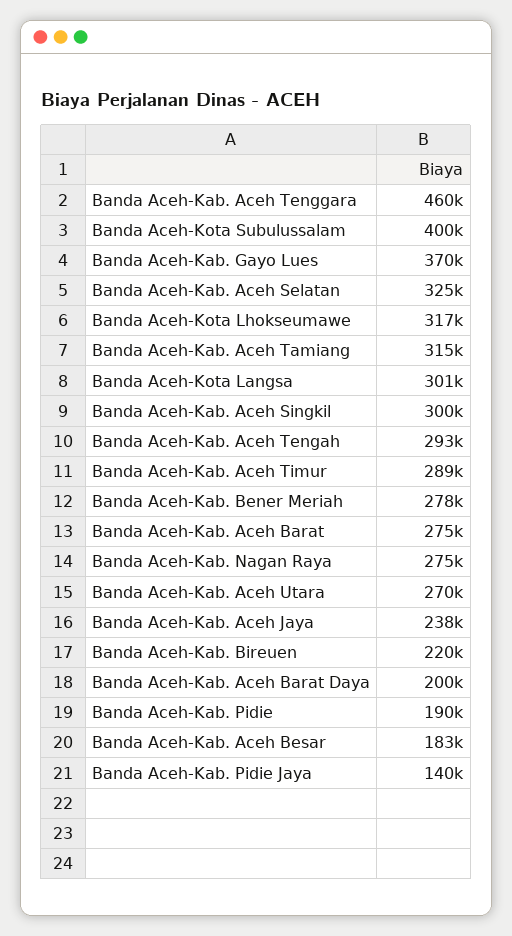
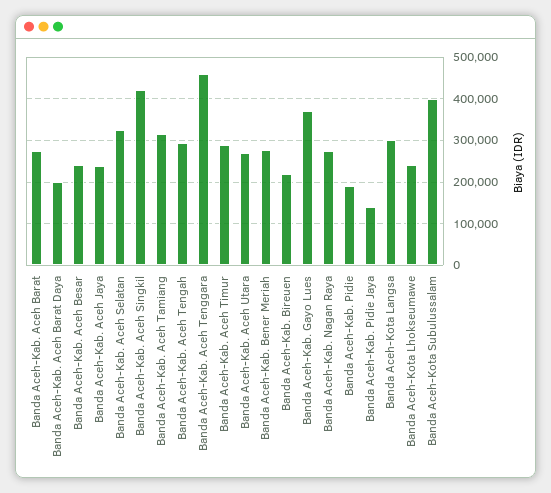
Banda Aceh-Kota Lhokseumawe: 317000 -> 240000
Banda Aceh-Kab. Aceh Singkil: 300000 -> 420000
Banda Aceh-Kab. Aceh Besar: 183000 -> 240000

